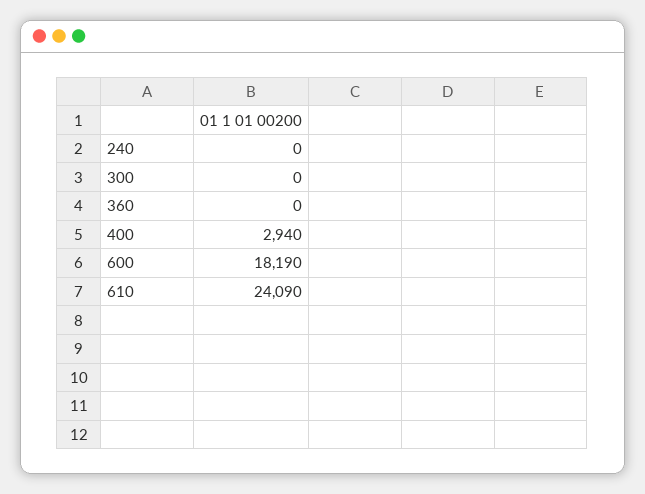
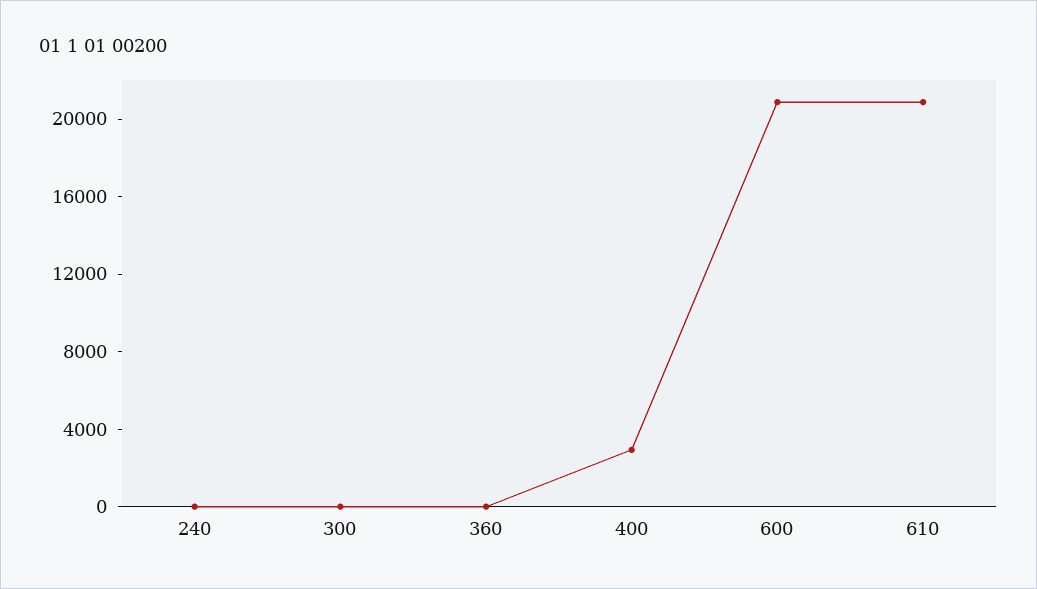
600: 18190 -> 21000
610: 24090 -> 21000

